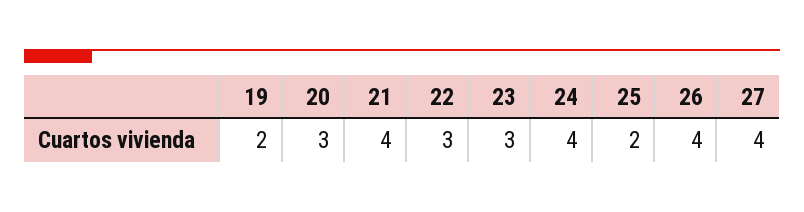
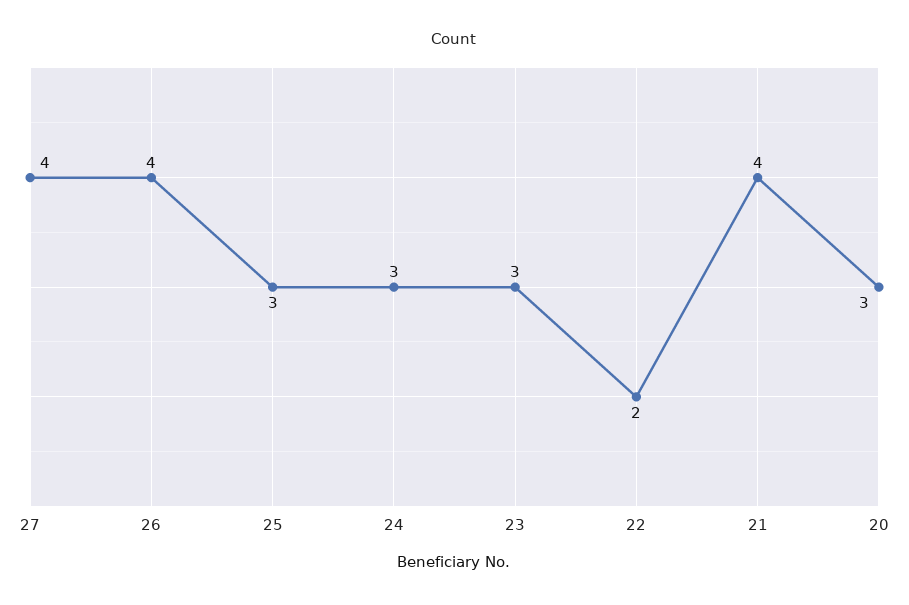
19: 2 -> none
22: 3 -> 2
24: 4 -> 3
25: 2 -> 3

